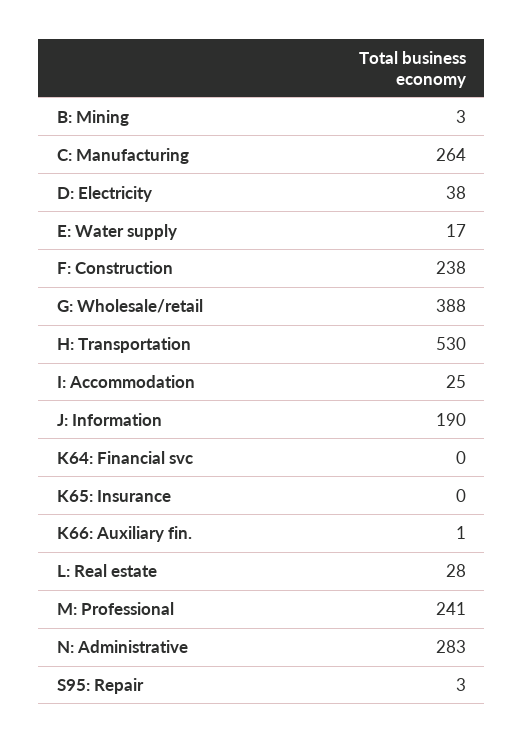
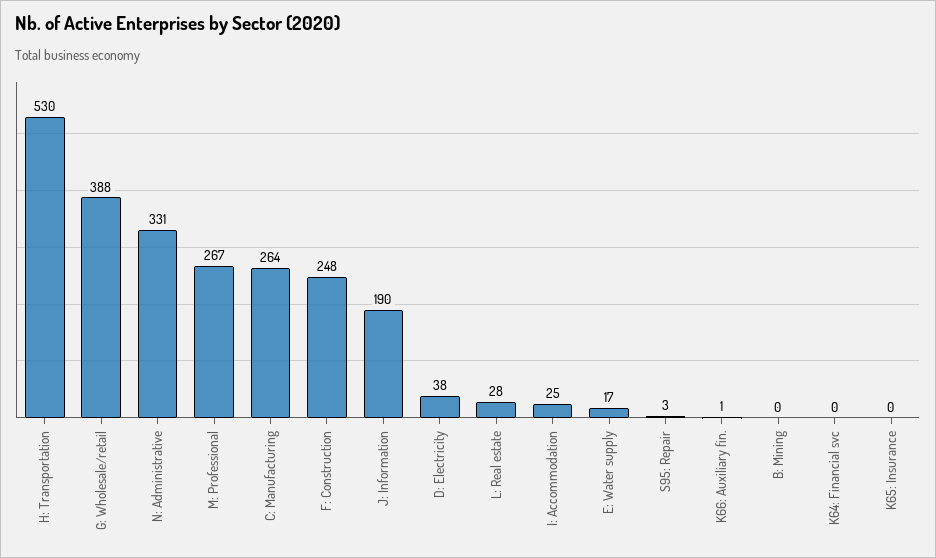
B: Mining: 3 -> 0
F: Construction: 238 -> 248
M: Professional: 241 -> 267
N: Administrative: 283 -> 331

